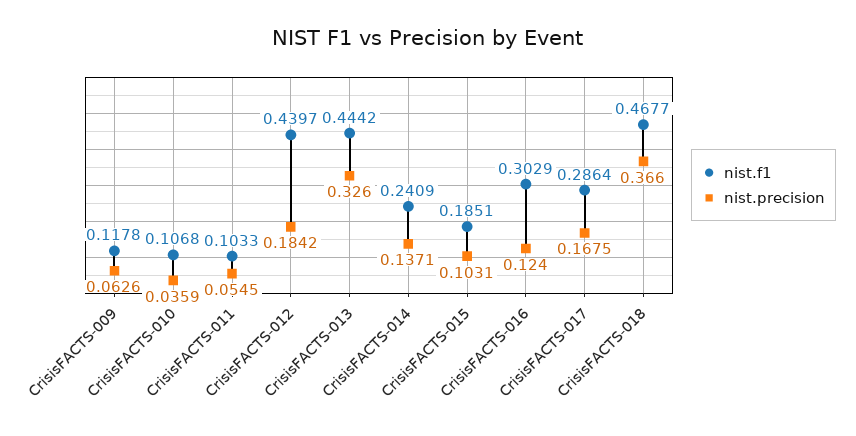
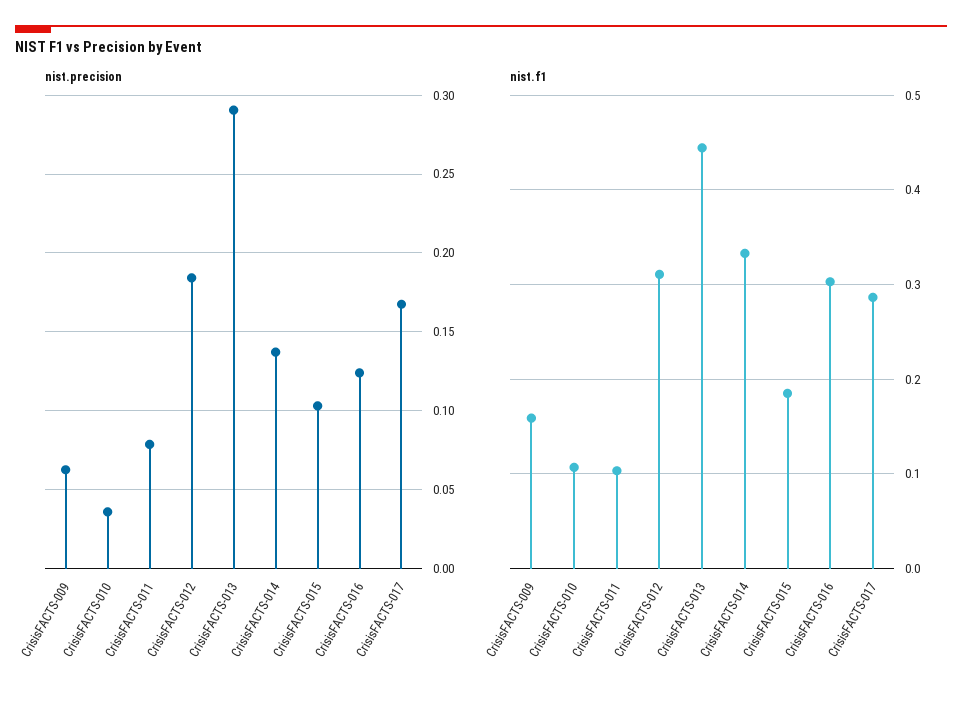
nist.f1, CrisisFACTS-009: 0.1178 -> 0.16
nist.precision, CrisisFACTS-011: 0.0545 -> 0.08
nist.f1, CrisisFACTS-012: 0.4397 -> 0.31
nist.precision, CrisisFACTS-013: 0.326 -> 0.29
nist.f1, CrisisFACTS-014: 0.2409 -> 0.33
nist.f1, CrisisFACTS-018: 0.4677 -> none
nist.precision, CrisisFACTS-018: 0.366 -> none

